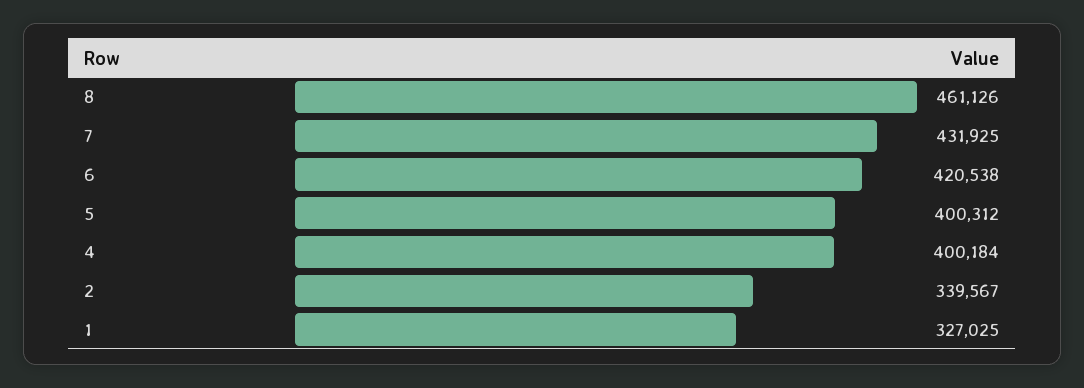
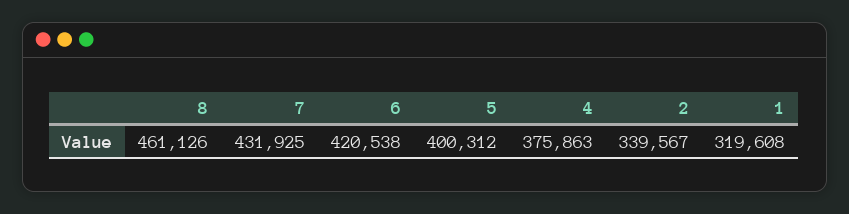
4: 400184 -> 375863
1: 327025 -> 319608

